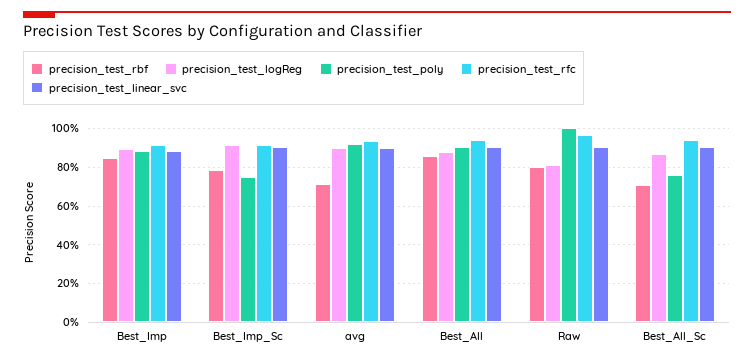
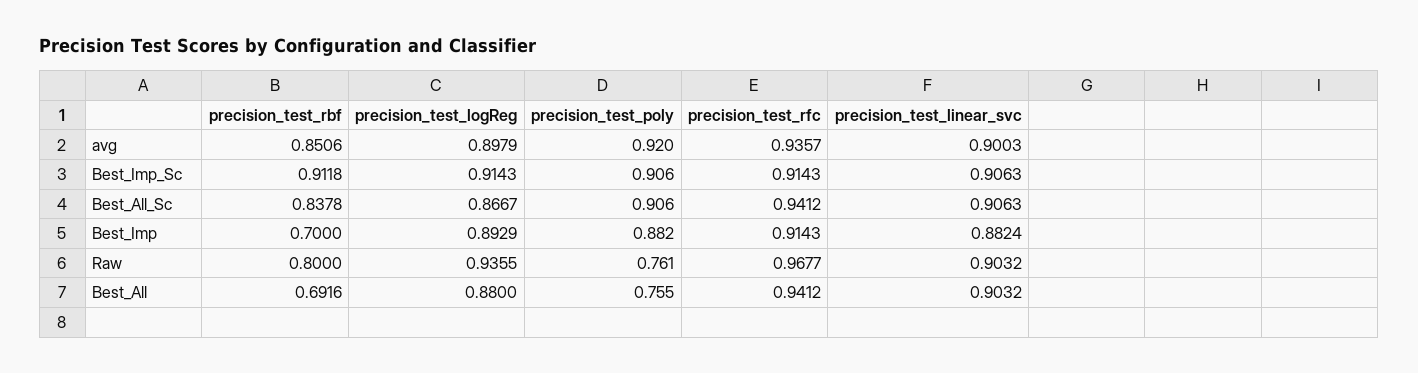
precision_test_rbf, Best_Imp: 0.85 -> 0.7
precision_test_rbf, Best_Imp_Sc: 0.8 -> 0.9118
precision_test_poly, Best_Imp_Sc: 0.75 -> 0.906
precision_test_rbf, avg: 0.7 -> 0.8506
precision_test_rbf, Best_All: 0.85 -> 0.6916
precision_test_poly, Best_All: 0.9 -> 0.755
precision_test_logReg, Raw: 0.8 -> 0.9355
precision_test_poly, Raw: 1 -> 0.761
precision_test_rbf, Best_All_Sc: 0.7 -> 0.8378
precision_test_poly, Best_All_Sc: 0.75 -> 0.906

